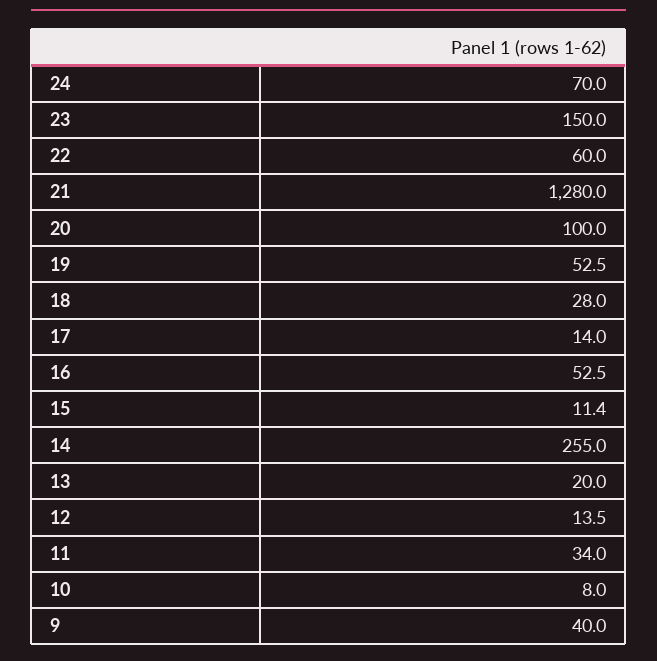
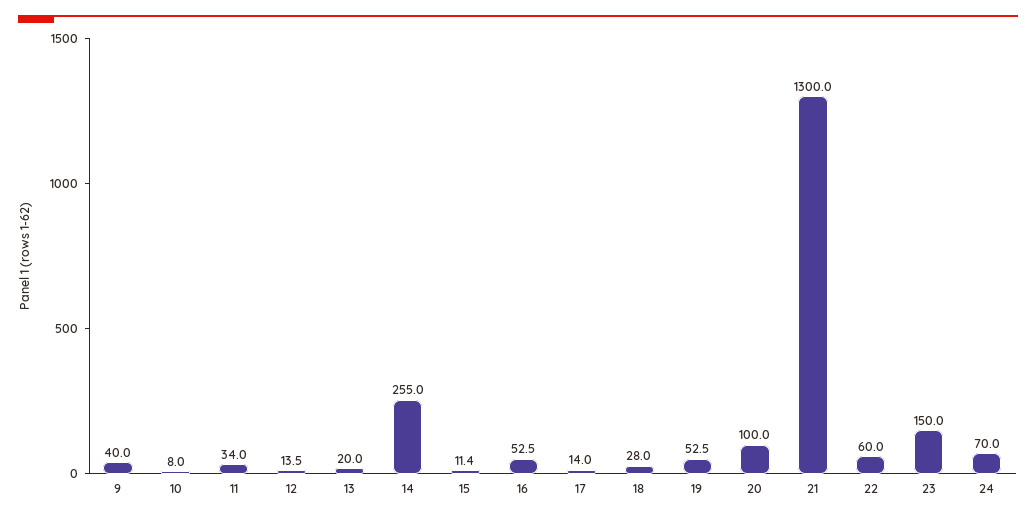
21: 1280 -> 1300

